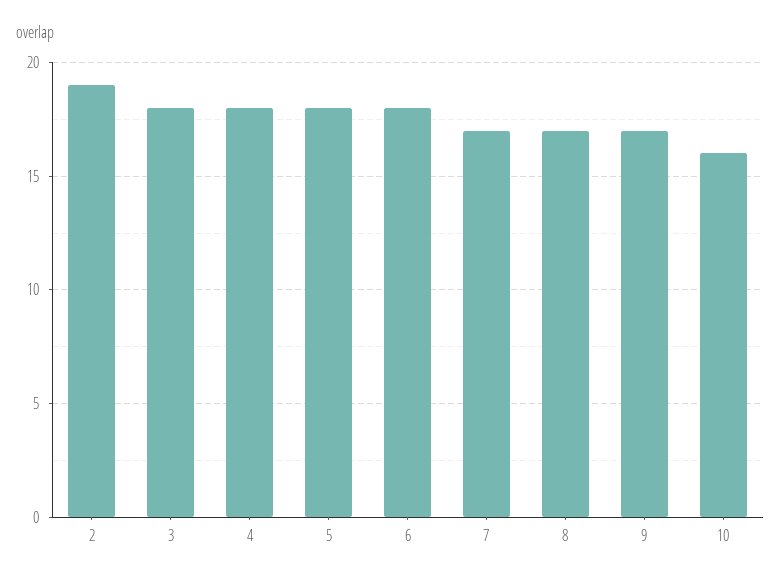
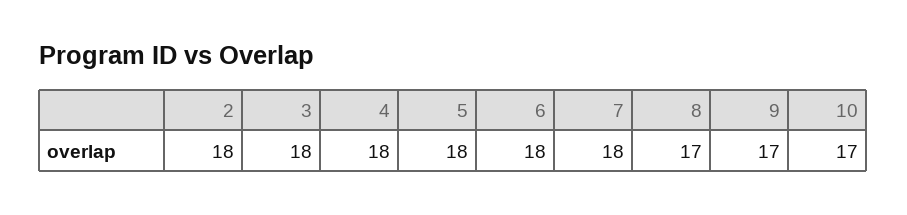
2: 19 -> 18
7: 17 -> 18
10: 16 -> 17

